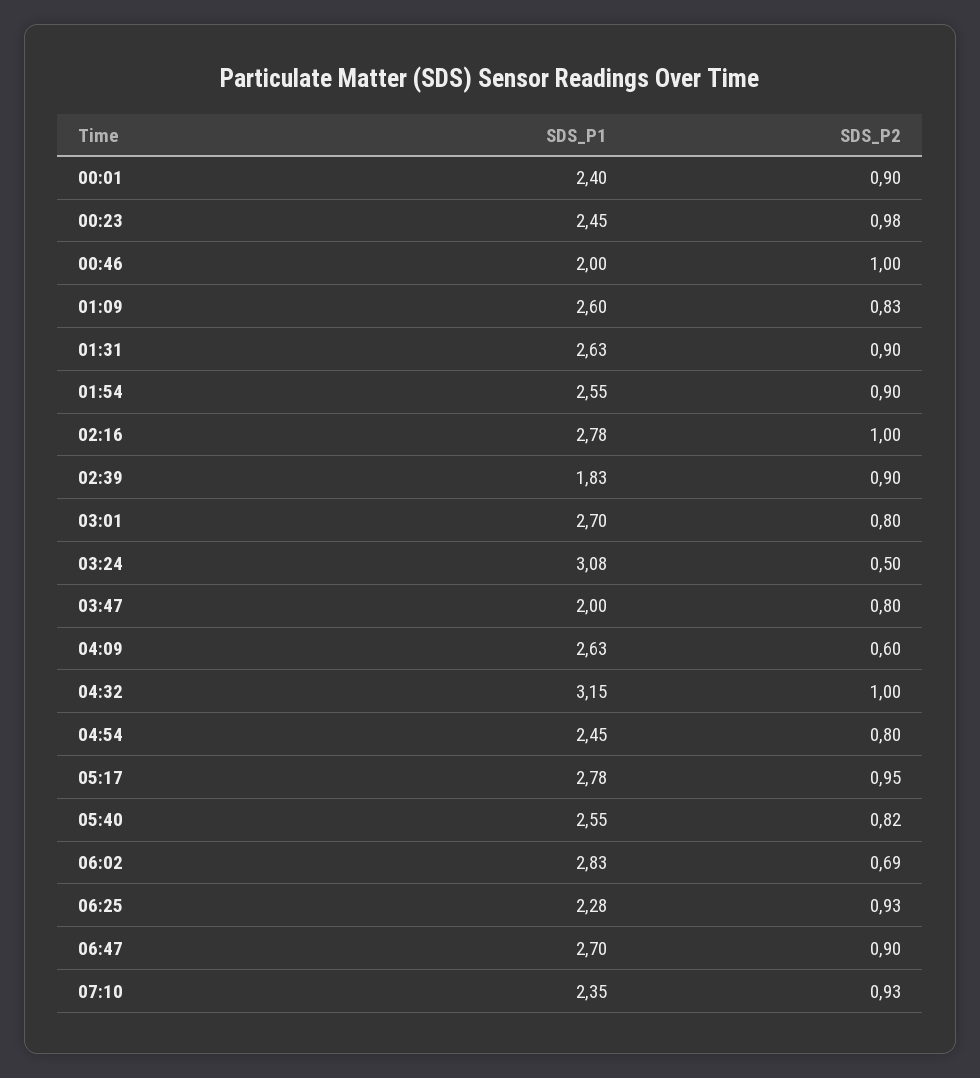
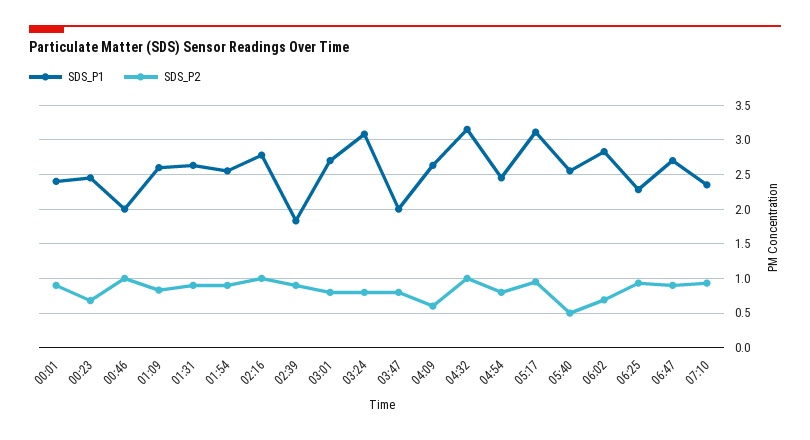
SDS_P2, 00:23: 0.98 -> 0.7
SDS_P2, 03:24: 0.5 -> 0.8
SDS_P1, 05:17: 2.78 -> 3.1
SDS_P2, 05:40: 0.82 -> 0.5

